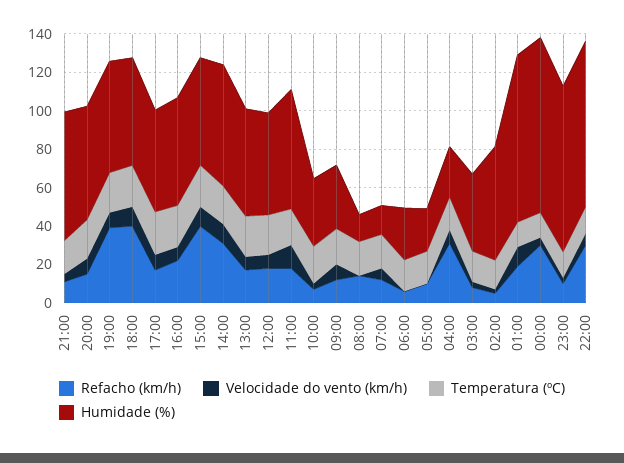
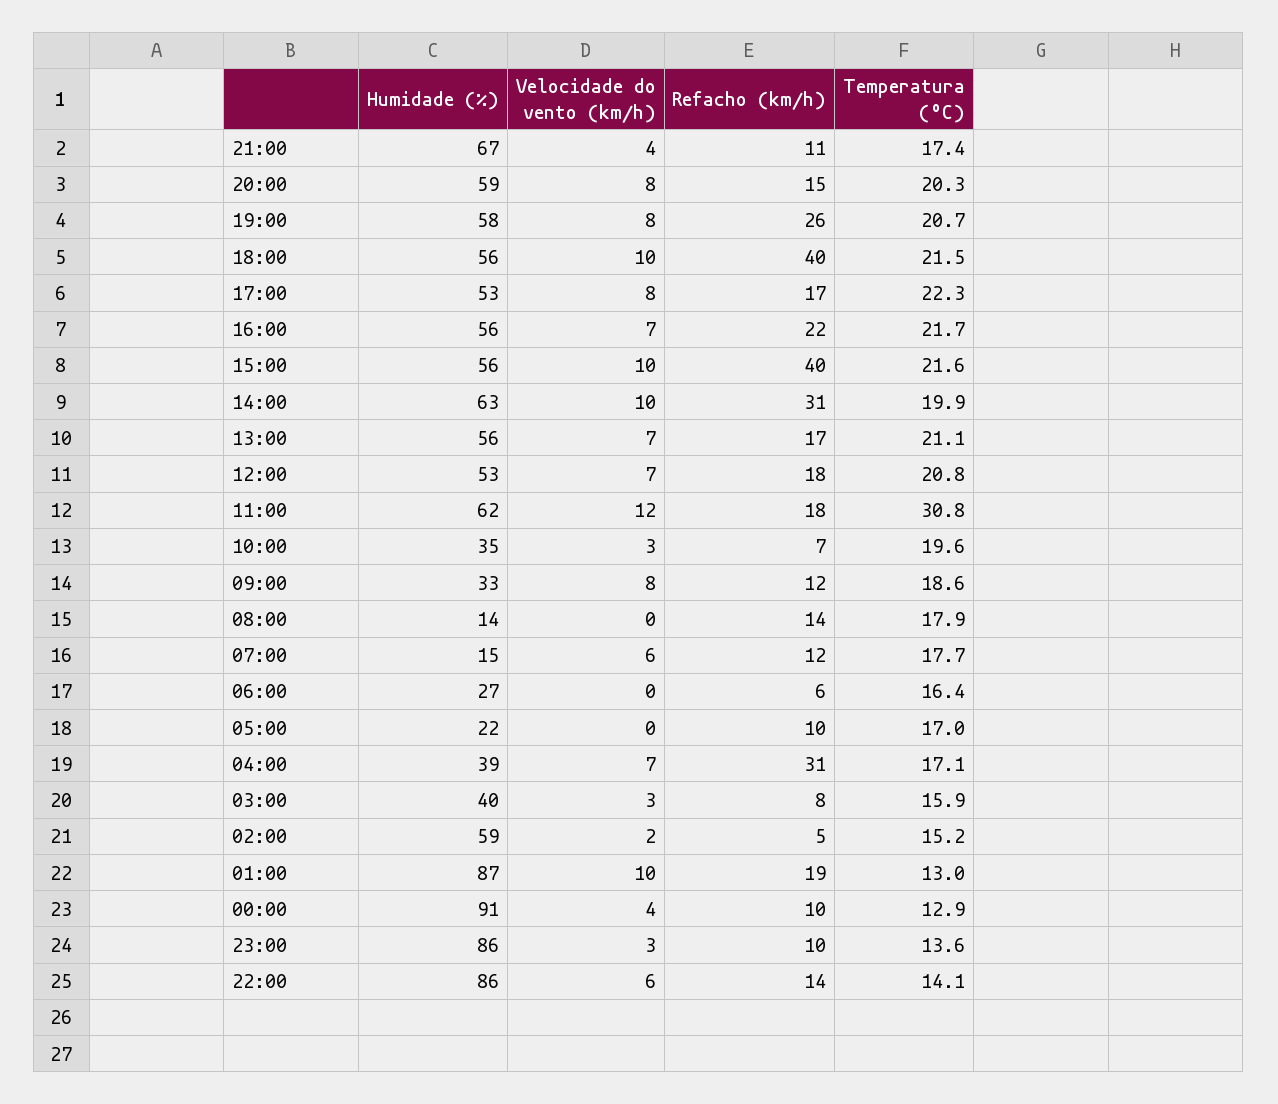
Refacho (km/h), 19:00: 40 -> 26
Temperatura (ºC), 11:00: 20 -> 30.8
Humidade (%), 04:00: 25 -> 39
Refacho (km/h), 00:00: 30 -> 10
Refacho (km/h), 22:00: 30 -> 14

